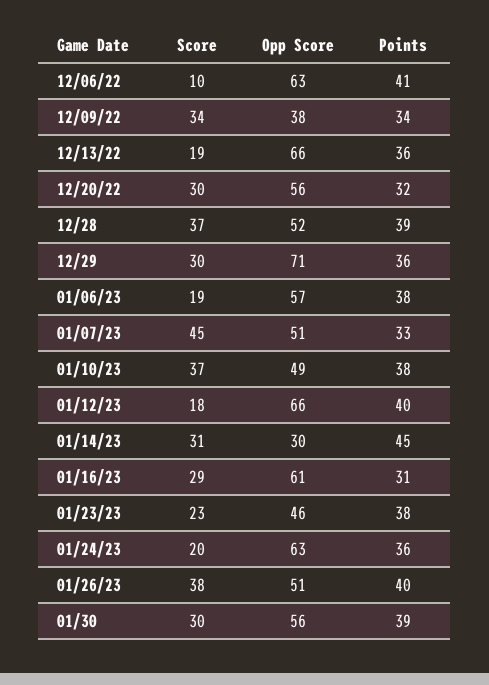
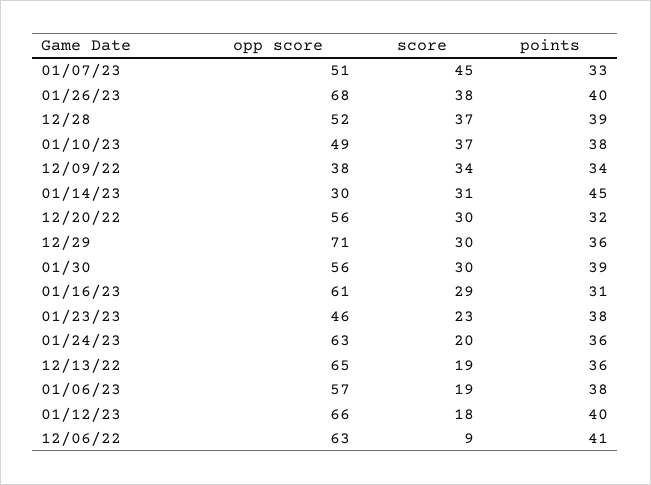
Score, 12/06/22: 10 -> 9
Opp Score, 12/13/22: 66 -> 65
Opp Score, 01/26/23: 51 -> 68

